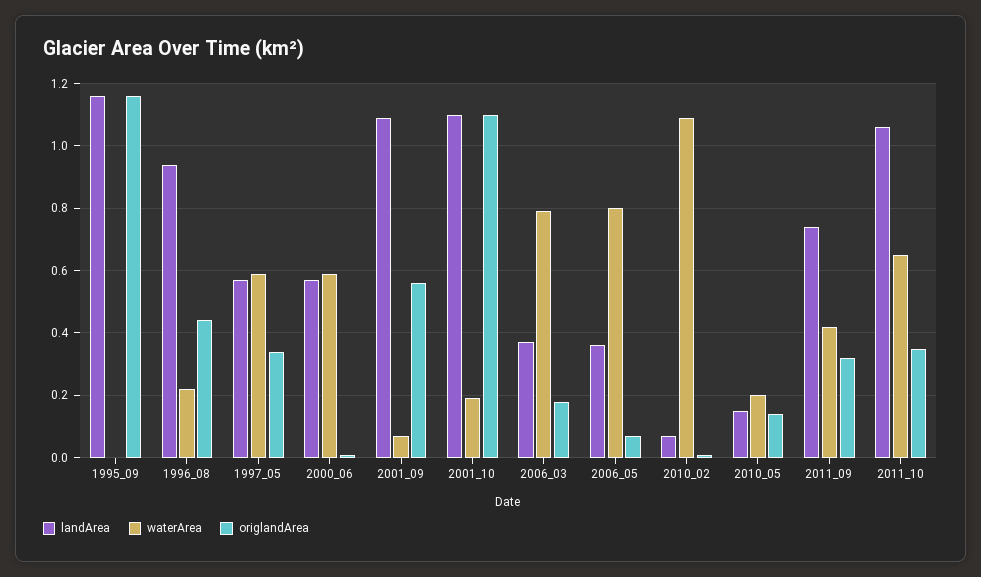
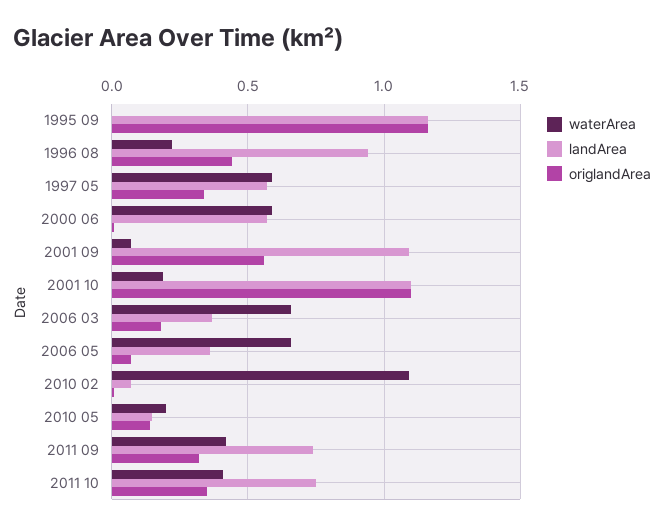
waterArea, 2006_03: 0.8 -> 0.65
waterArea, 2006_05: 0.8 -> 0.65
landArea, 2011_10: 1.05 -> 0.75
waterArea, 2011_10: 0.65 -> 0.4

